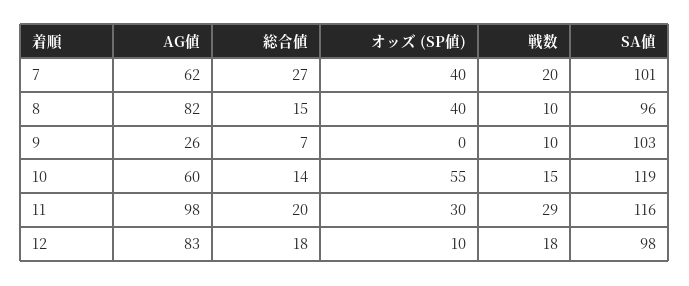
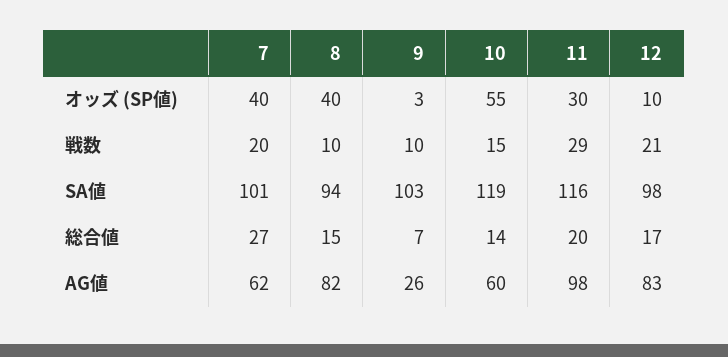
SA値, 8: 96 -> 94
オッズ (SP値), 9: 0 -> 3
総合値, 12: 18 -> 17
戦数, 12: 18 -> 21

